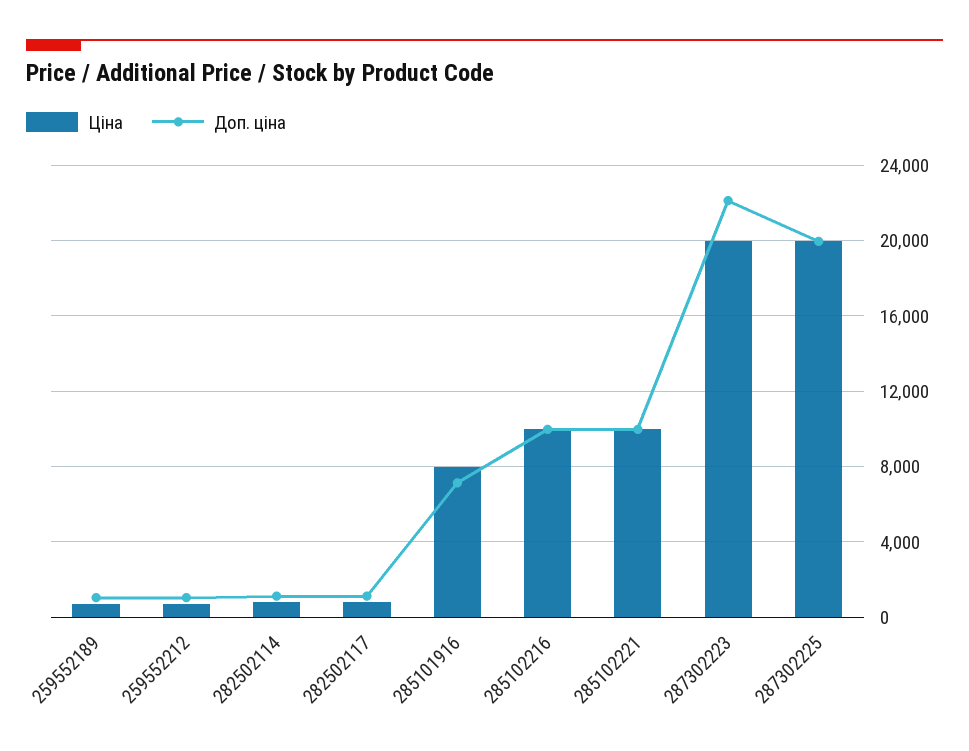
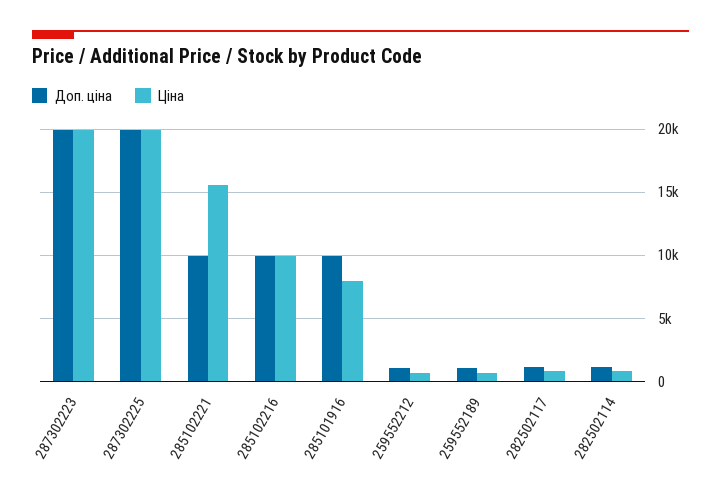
Доп. ціна, 285101916: 7000 -> 10000
Ціна, 285102221: 10000 -> 15500
Доп. ціна, 287302223: 22000 -> 20000

